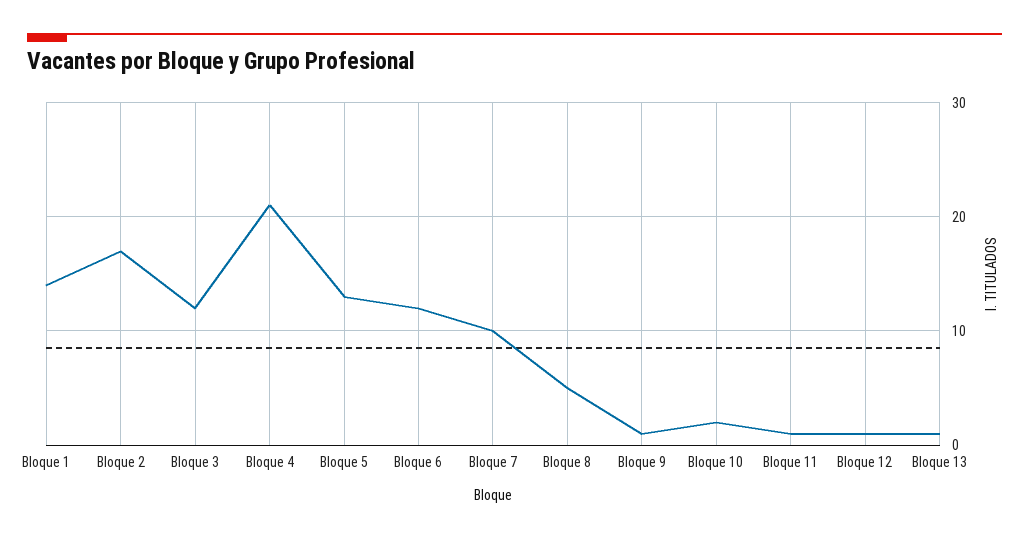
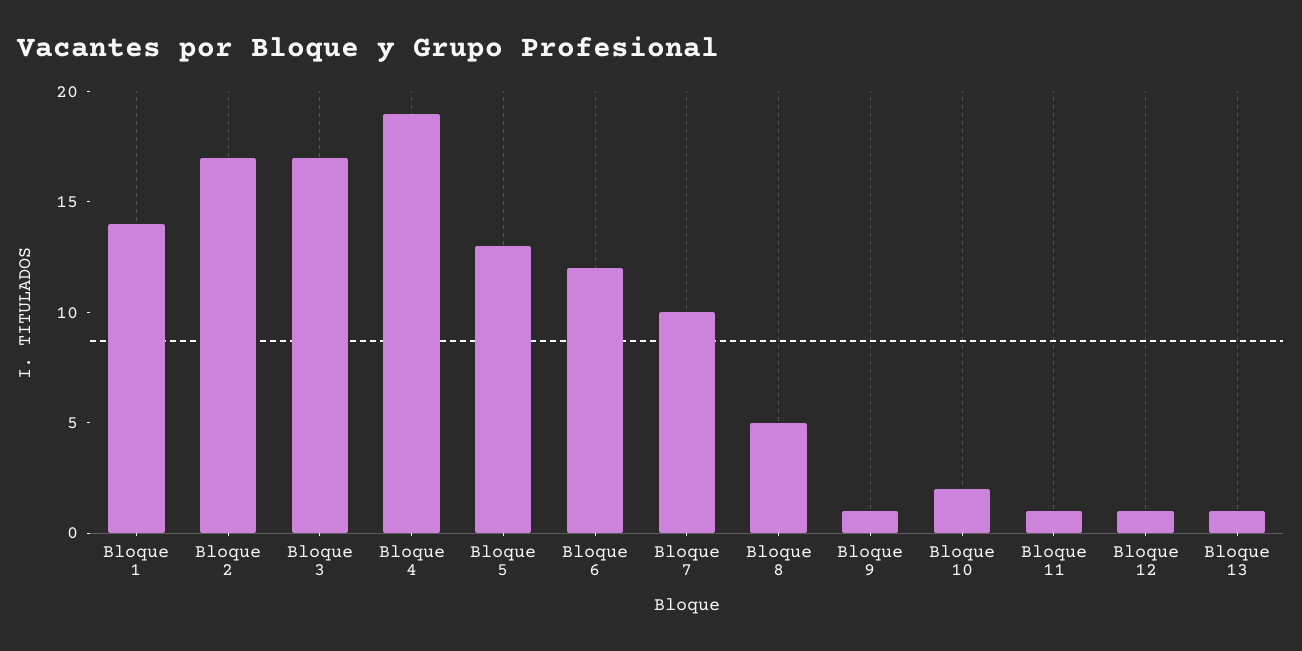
Bloque 3: 12 -> 17
Bloque 4: 21 -> 19

